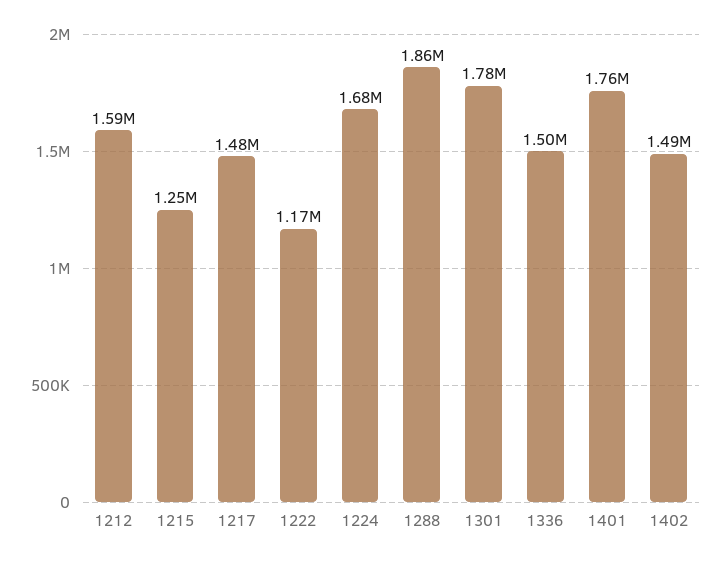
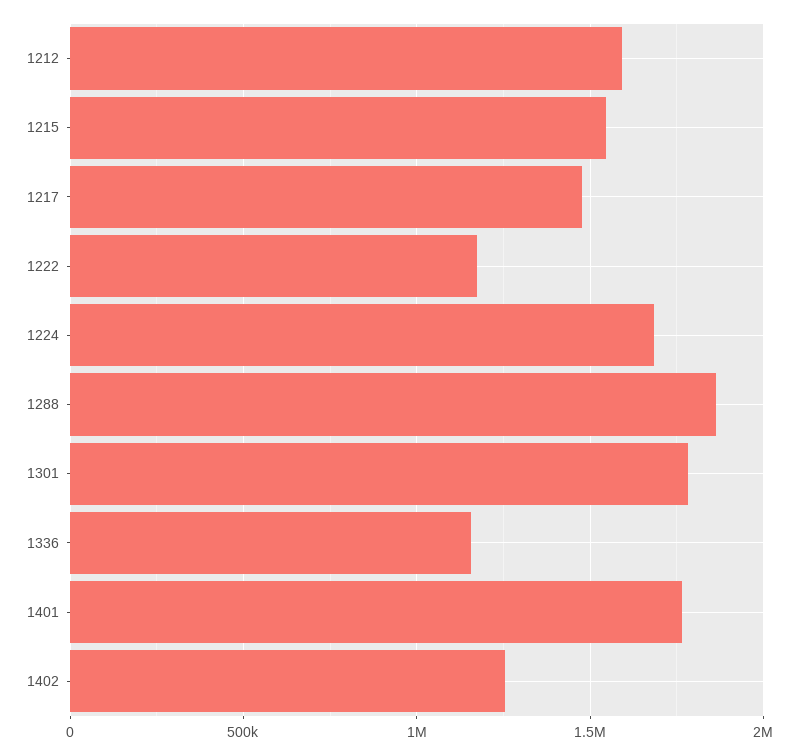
1215: 1250000 -> 1550000
1336: 1500000 -> 1150000
1402: 1490000 -> 1250000

